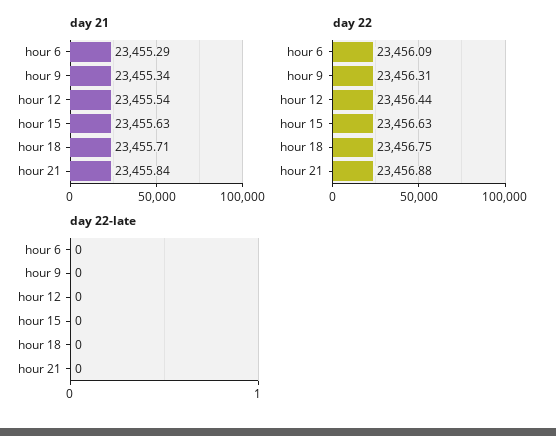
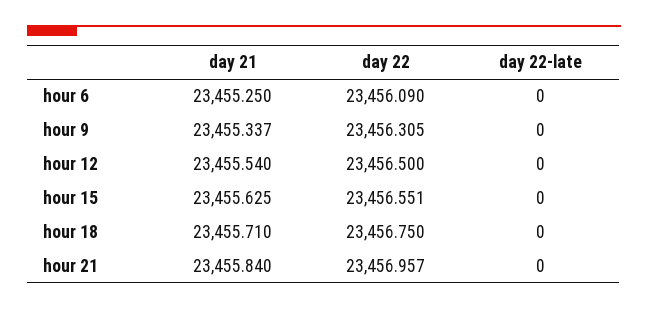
day 21, hour 6: 23455.29 -> 23455.25
day 22, hour 12: 23456.44 -> 23456.5
day 22, hour 15: 23456.63 -> 23456.551
day 22, hour 21: 23456.88 -> 23456.957

